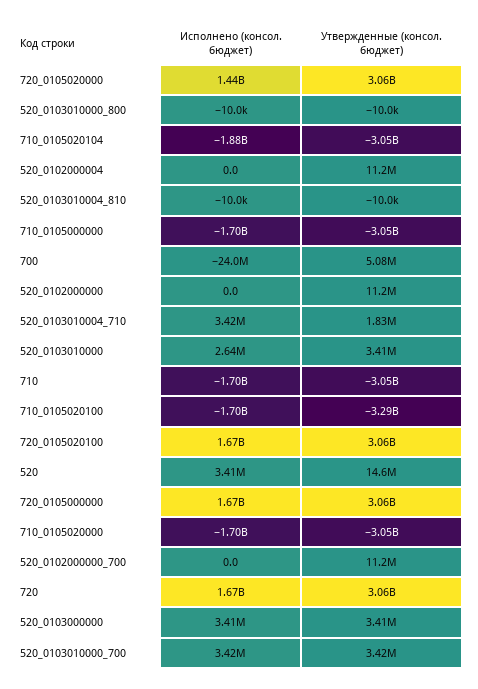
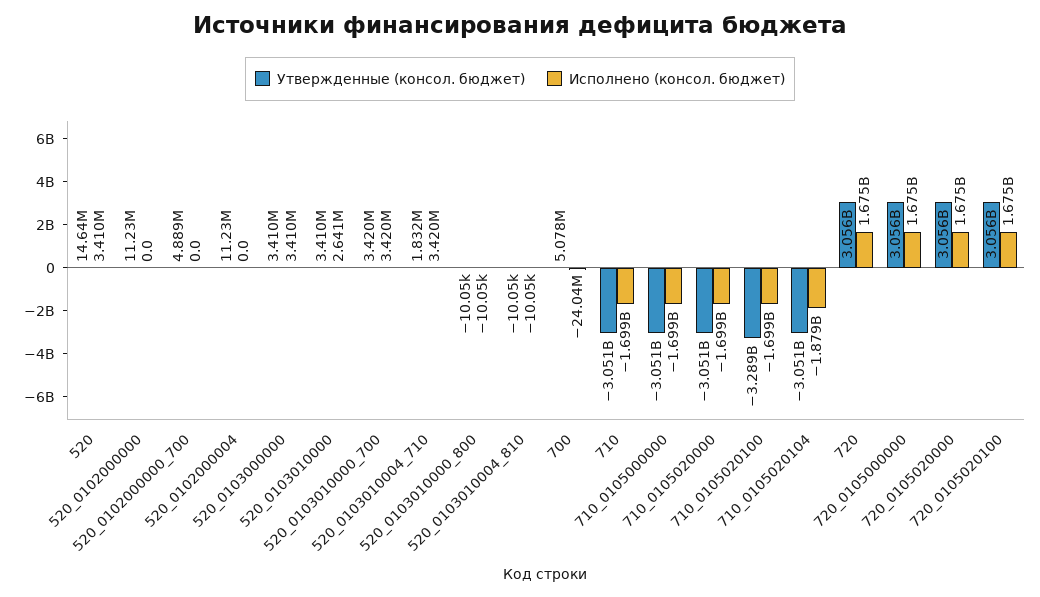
Исполнено (консол. бюджет), 720_0105020000: 1440000000 -> 1675000000
Утвержденные (консол. бюджет), 520_0102000000_700: 11200000 -> 4889000

